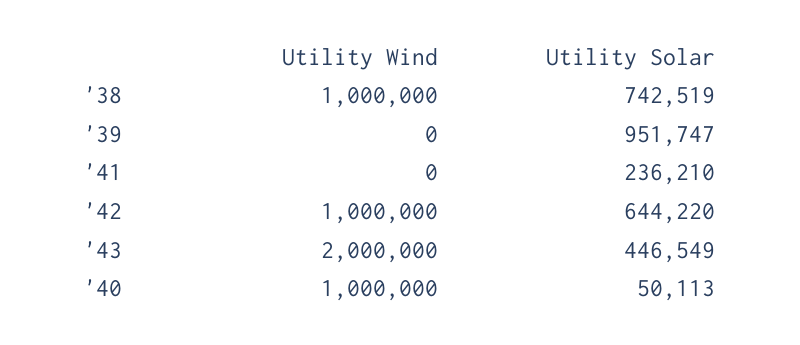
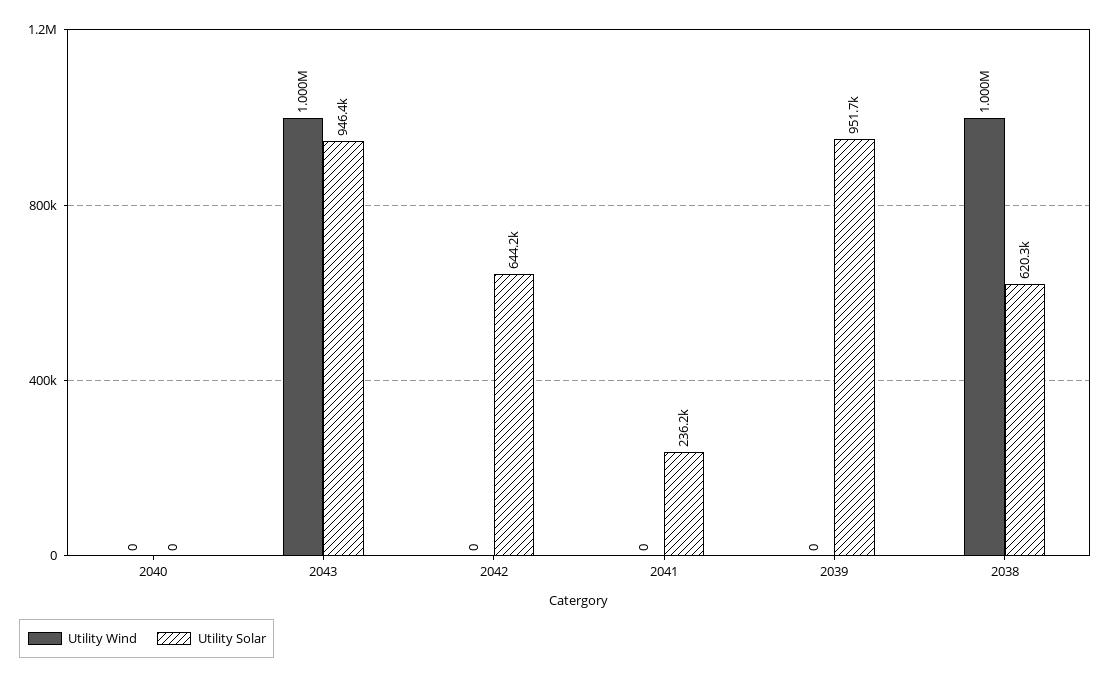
Utility Solar, '38: 742519 -> 620300
Utility Wind, '42: 1000000 -> 0
Utility Wind, '43: 2000000 -> 1000000
Utility Solar, '43: 446549 -> 946400
Utility Wind, '40: 1000000 -> 0
Utility Solar, '40: 50113 -> 0

